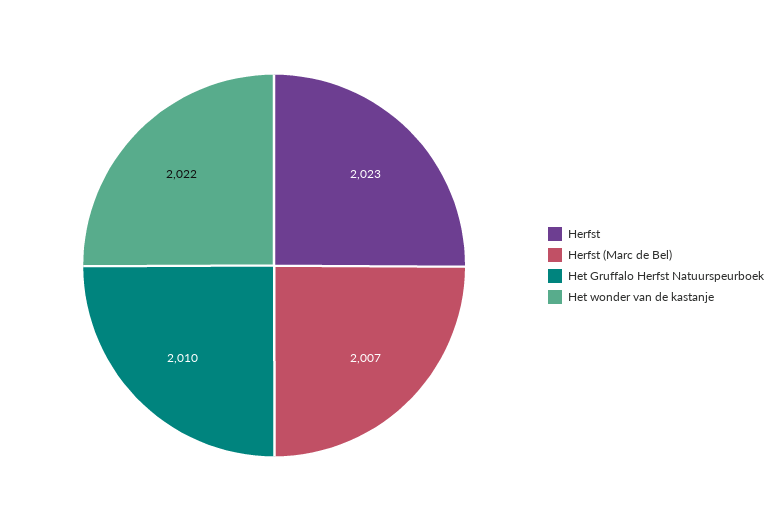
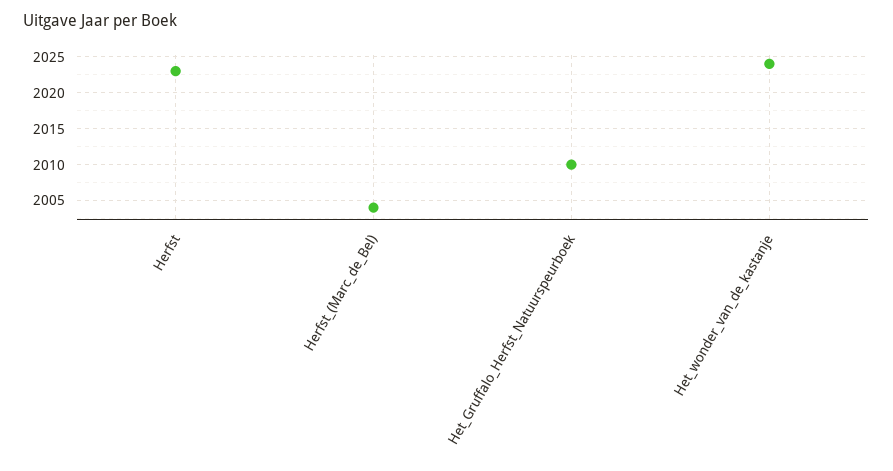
Herfst (Marc de Bel): 2007 -> 2004
Het wonder van de kastanje: 2022 -> 2024

